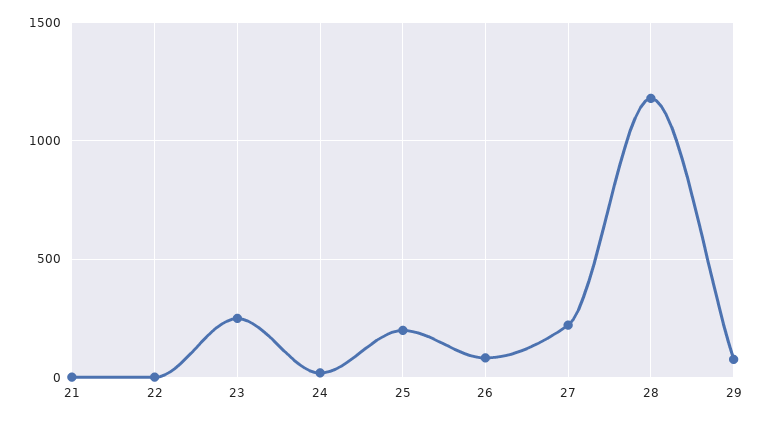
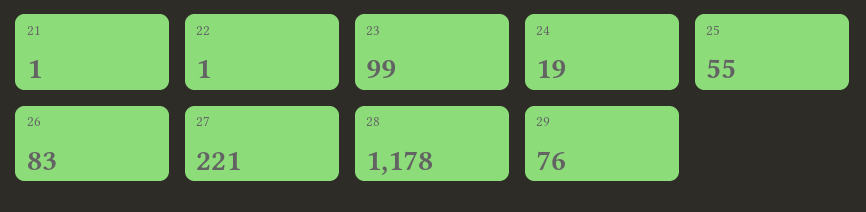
23: 250 -> 99
25: 200 -> 55

